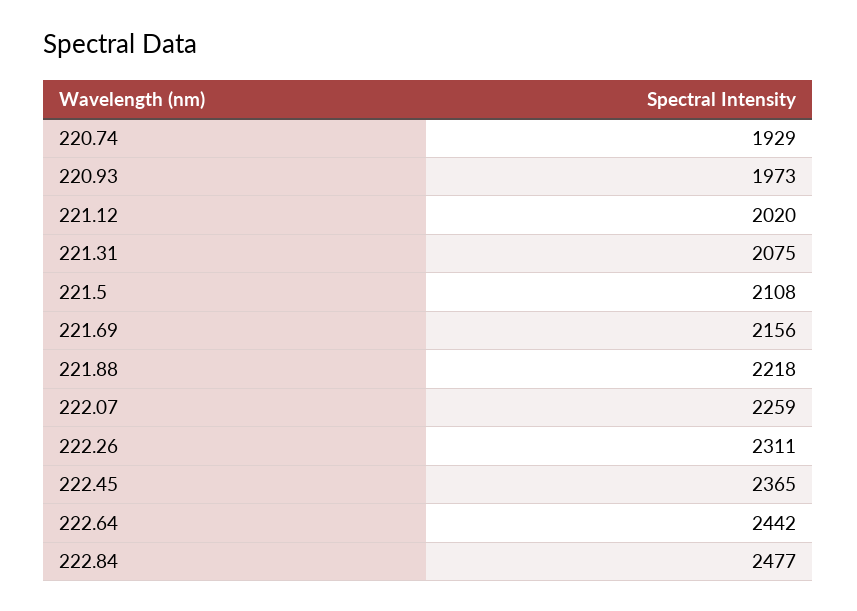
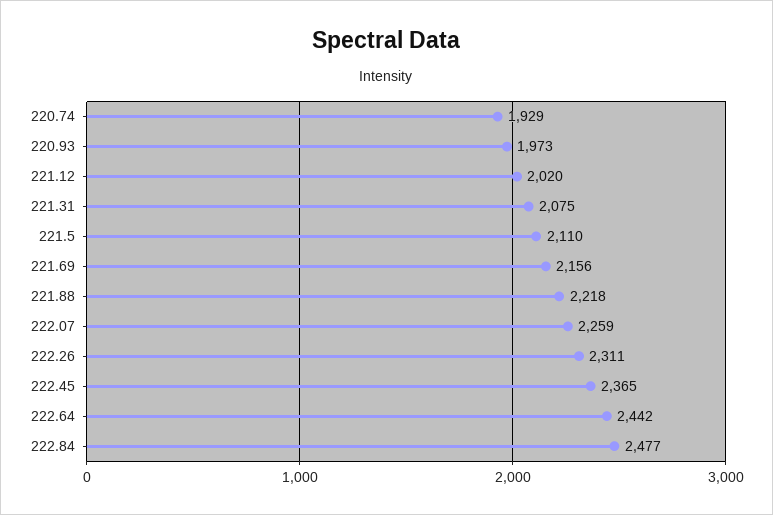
221.5: 2108 -> 2110

